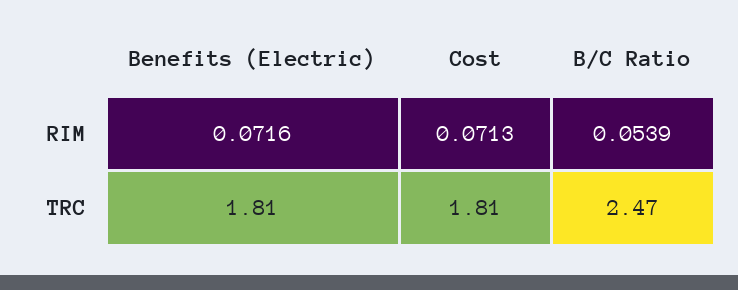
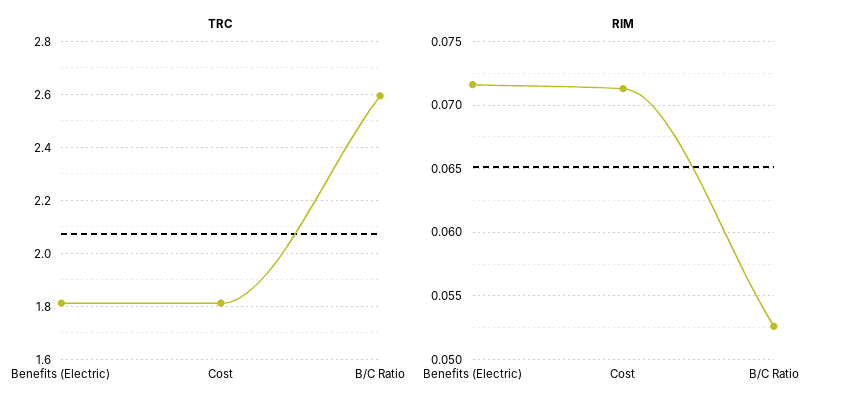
RIM, B/C Ratio: 0.0539 -> 0.0525
TRC, B/C Ratio: 2.47 -> 2.6

